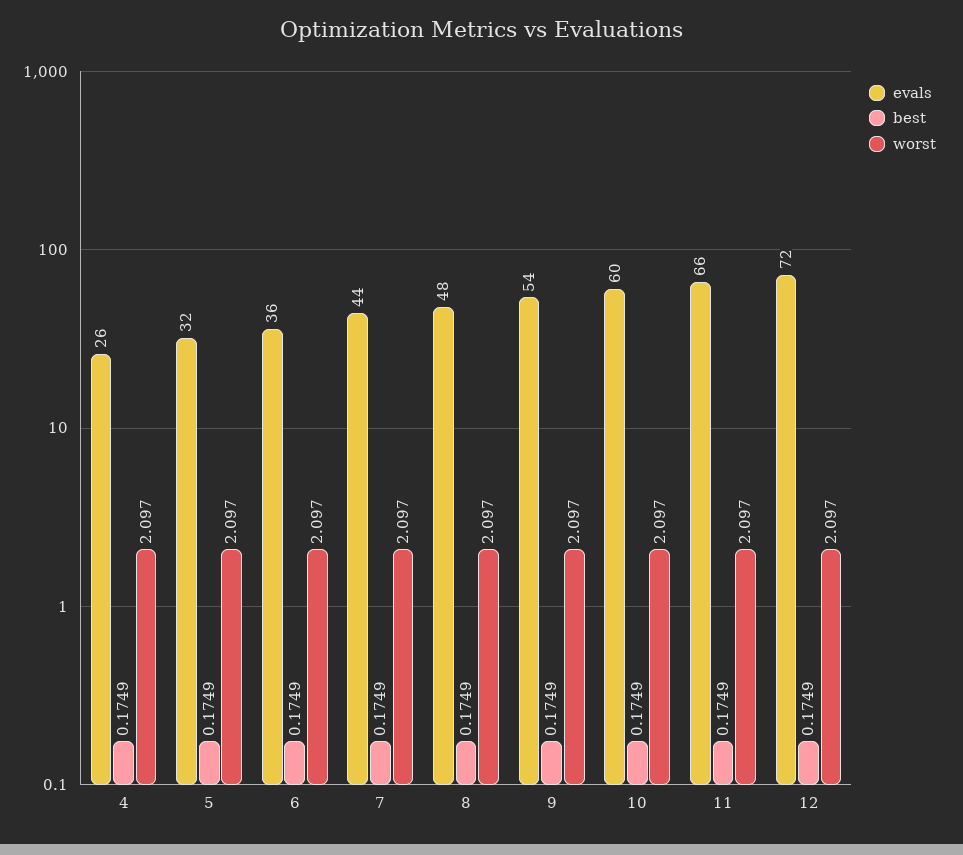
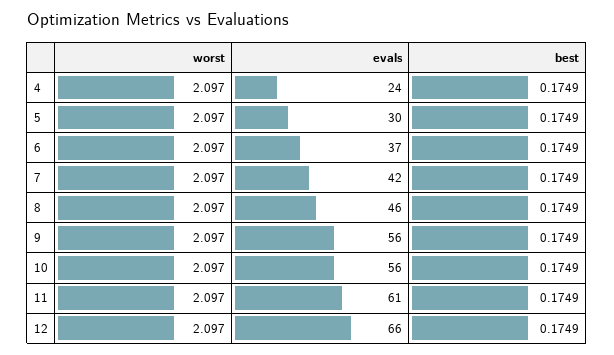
evals, 4: 26 -> 24
evals, 5: 32 -> 30
evals, 6: 36 -> 37
evals, 7: 44 -> 42
evals, 8: 48 -> 46
evals, 9: 54 -> 56
evals, 10: 60 -> 56
evals, 11: 66 -> 61
evals, 12: 72 -> 66

